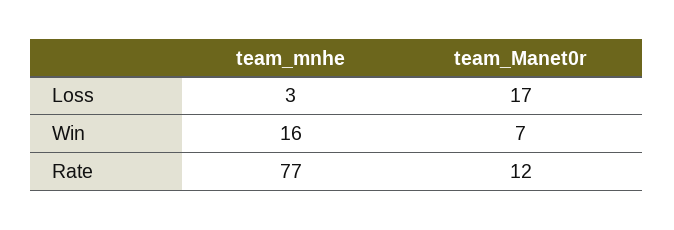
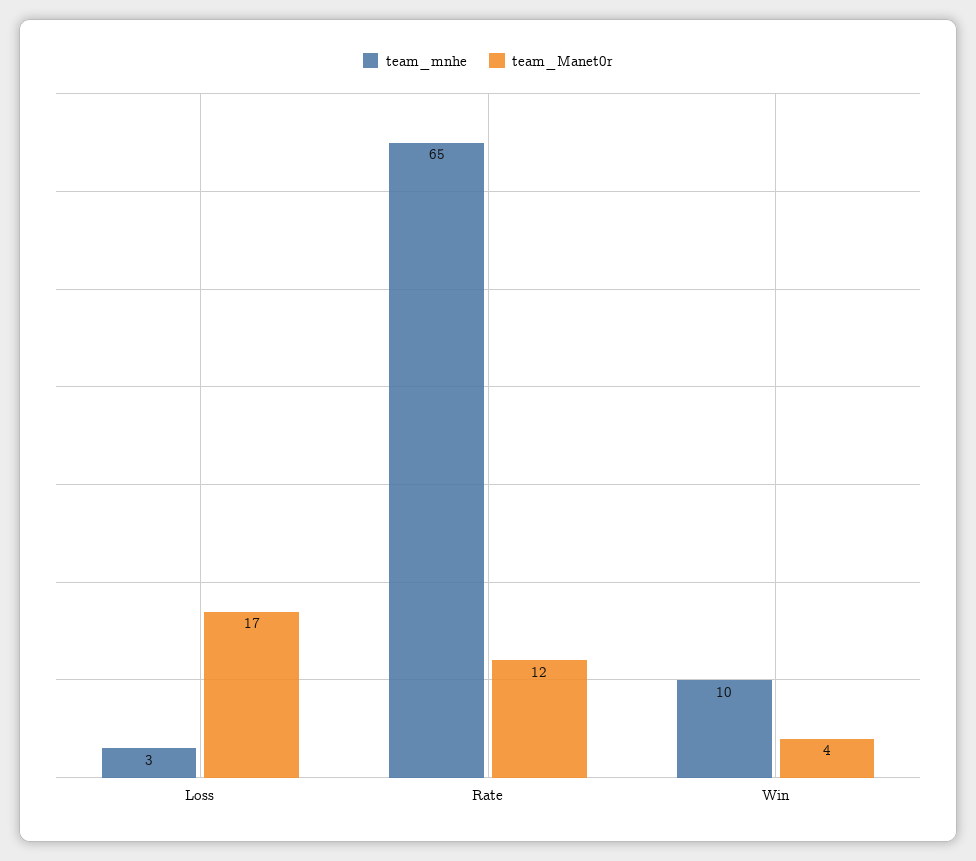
team_mnhe, Win: 16 -> 10
team_Manet0r, Win: 7 -> 4
team_mnhe, Rate: 77 -> 65

